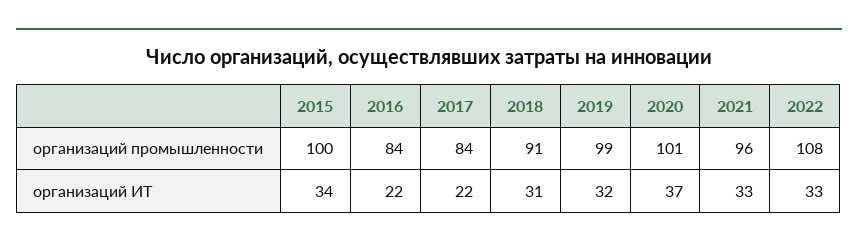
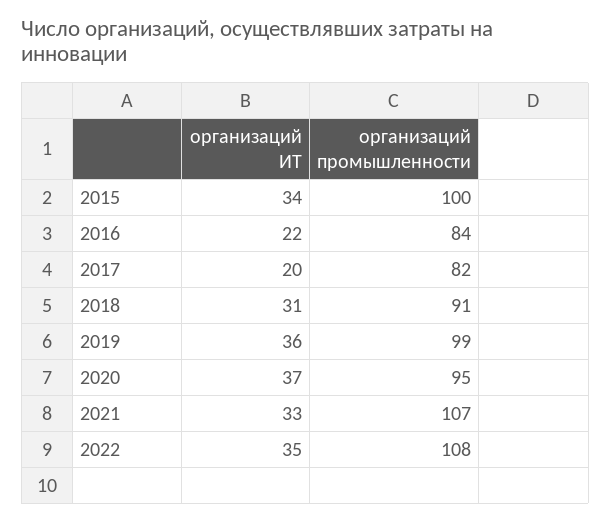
2017, организаций промышленности: 84 -> 82
2020, организаций промышленности: 101 -> 95
2021, организаций промышленности: 96 -> 107
2017, организаций ИТ: 22 -> 20
2019, организаций ИТ: 32 -> 36
2022, организаций ИТ: 33 -> 35

